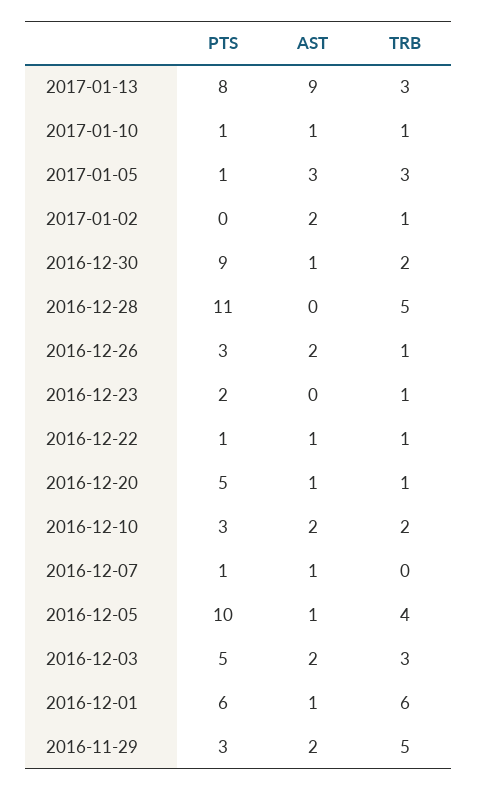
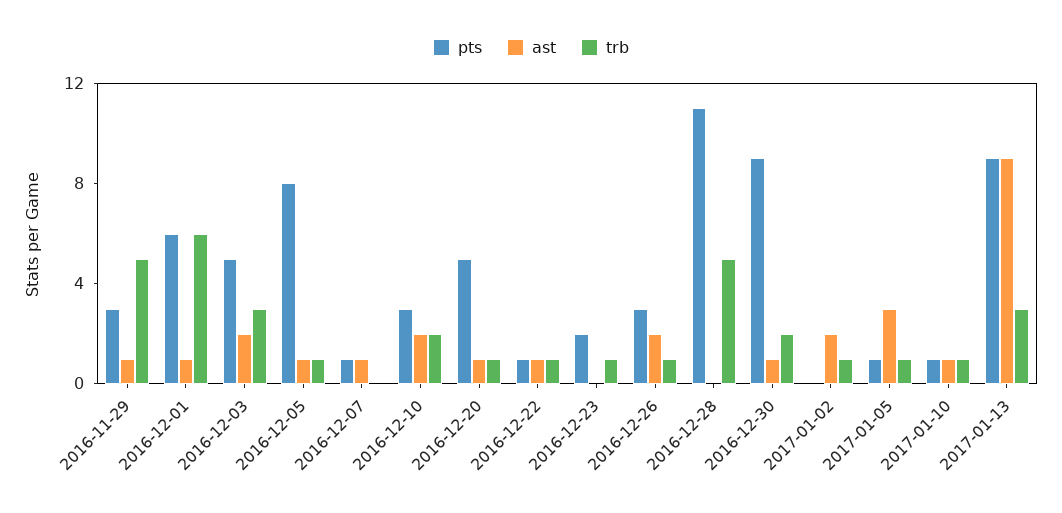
PTS, 2017-01-13: 8 -> 9
TRB, 2017-01-05: 3 -> 1
PTS, 2016-12-05: 10 -> 8
TRB, 2016-12-05: 4 -> 1
AST, 2016-11-29: 2 -> 1

